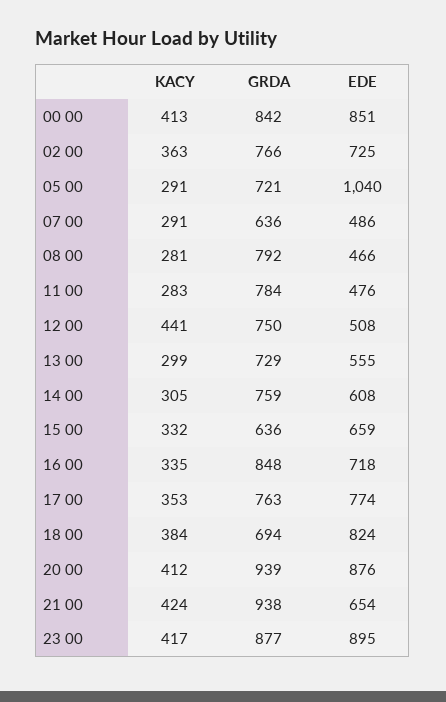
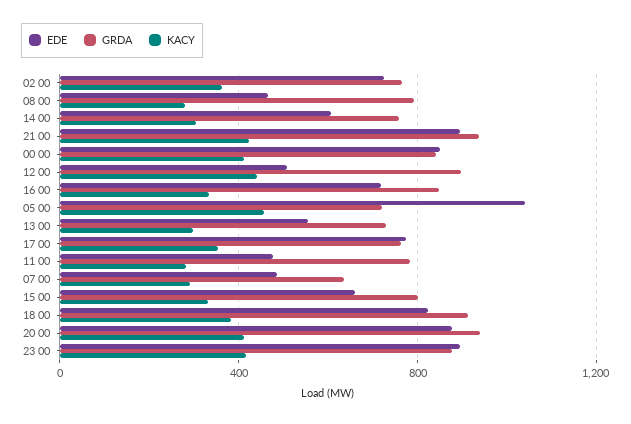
KACY, 05 00: 291 -> 450
GRDA, 12 00: 750 -> 900
GRDA, 15 00: 636 -> 800
GRDA, 18 00: 694 -> 900
EDE, 21 00: 654 -> 900

